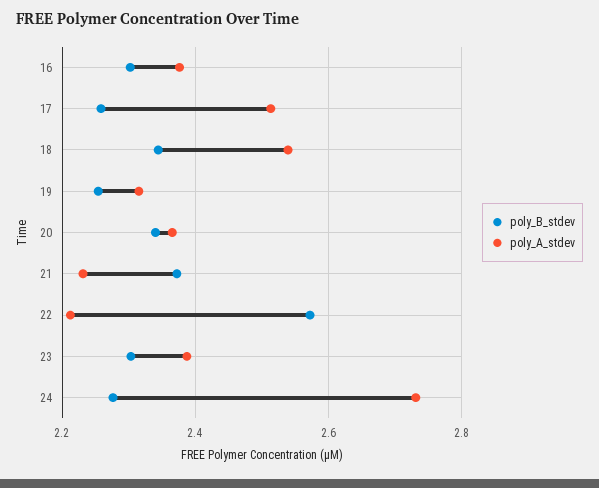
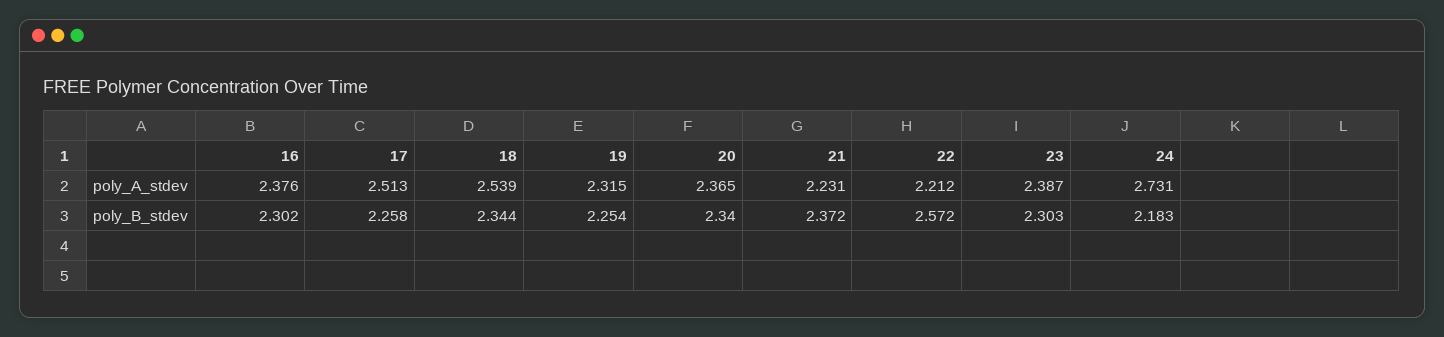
poly_B_stdev, 24: 2.28 -> 2.183

